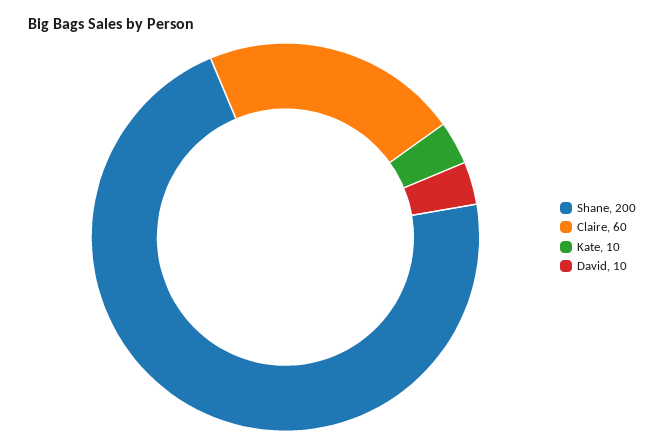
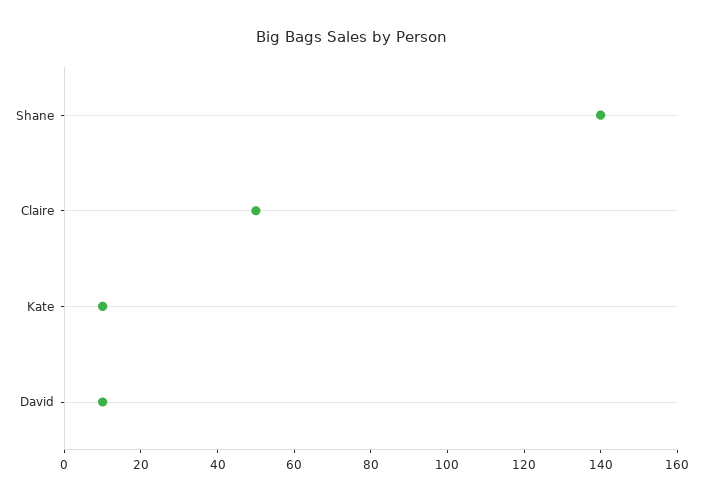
Shane: 200 -> 140
Claire: 60 -> 50

